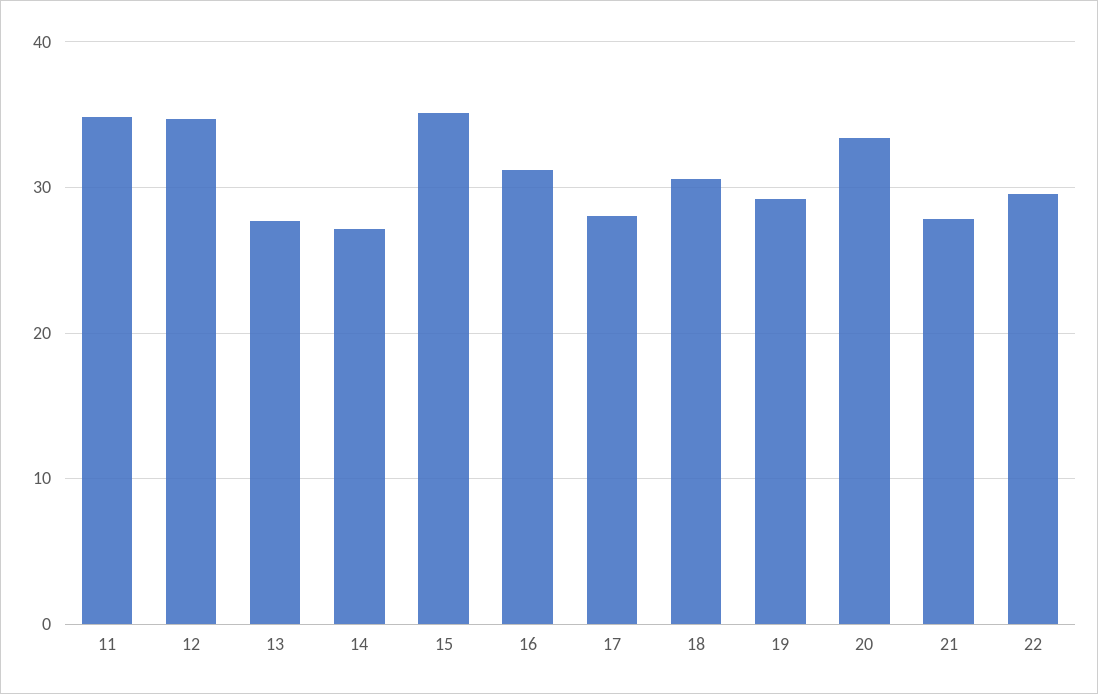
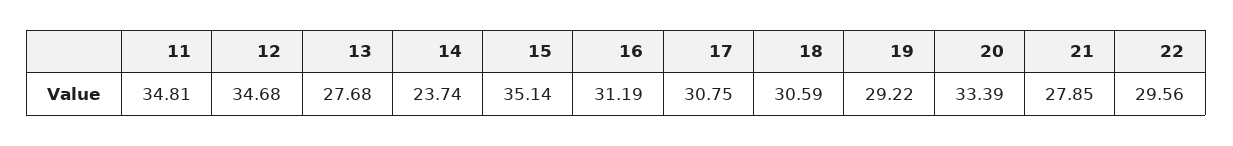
14: 27 -> 23.74
17: 28 -> 30.75

